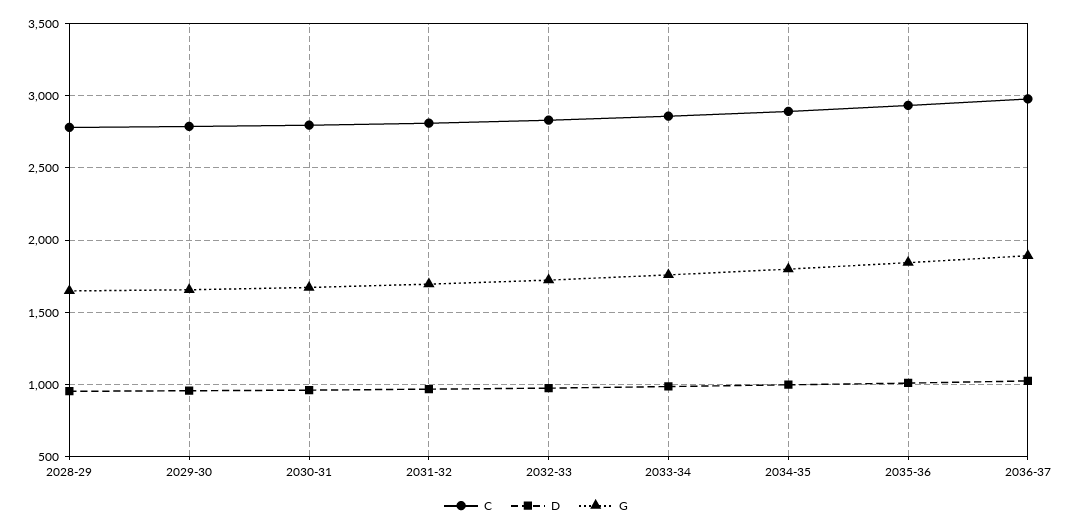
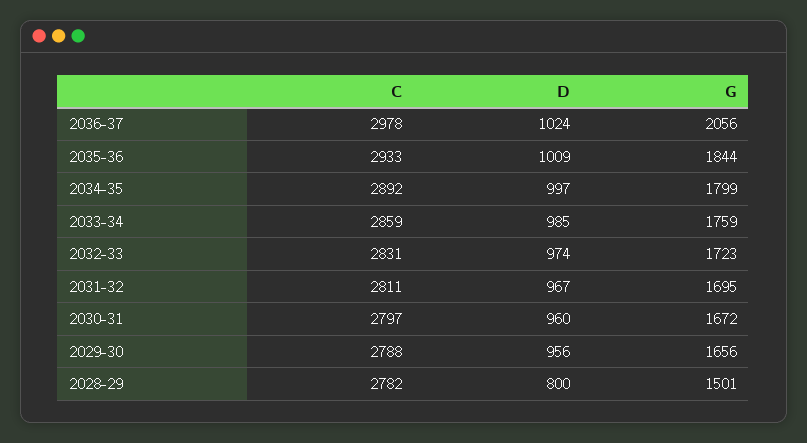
D, 2028-29: 950 -> 800
G, 2028-29: 1650 -> 1501
G, 2036-37: 1900 -> 2056

